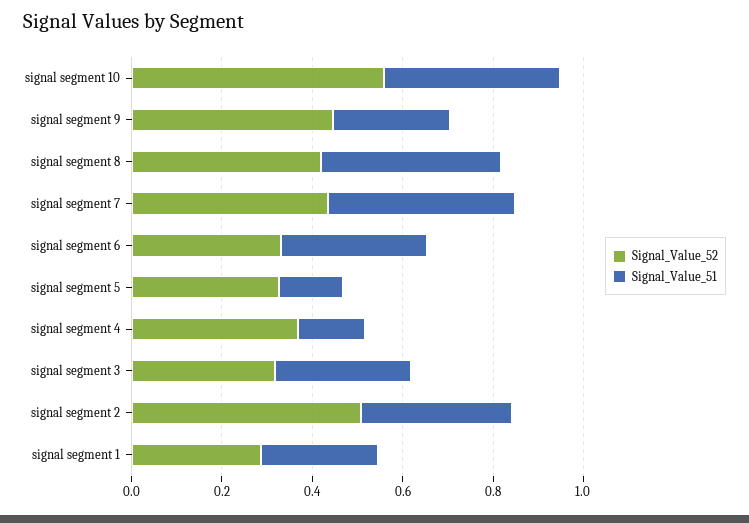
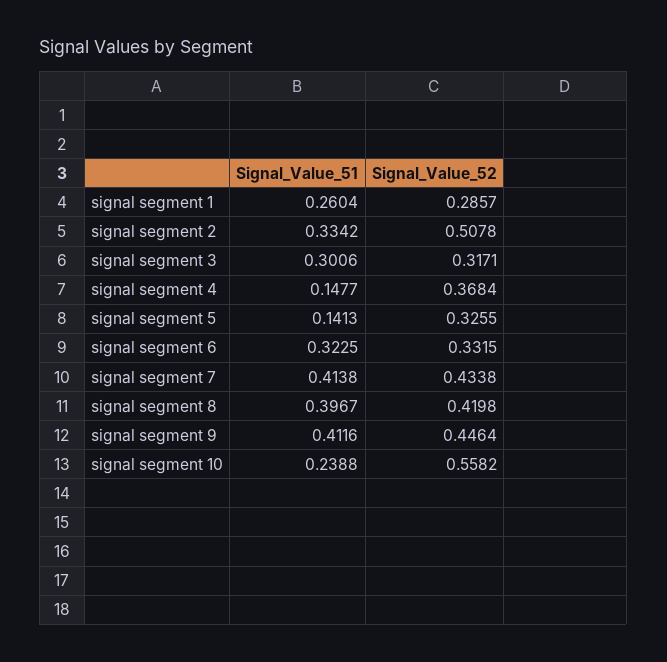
Signal_Value_51, signal segment 10: 0.4 -> 0.2388
Signal_Value_51, signal segment 9: 0.25 -> 0.4116

